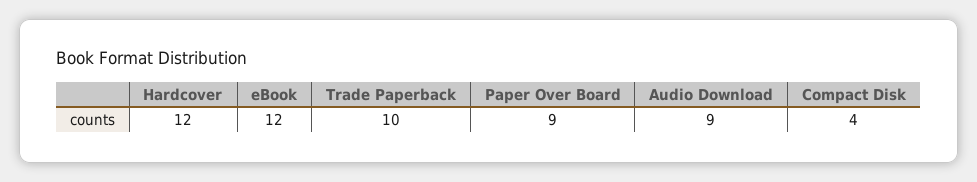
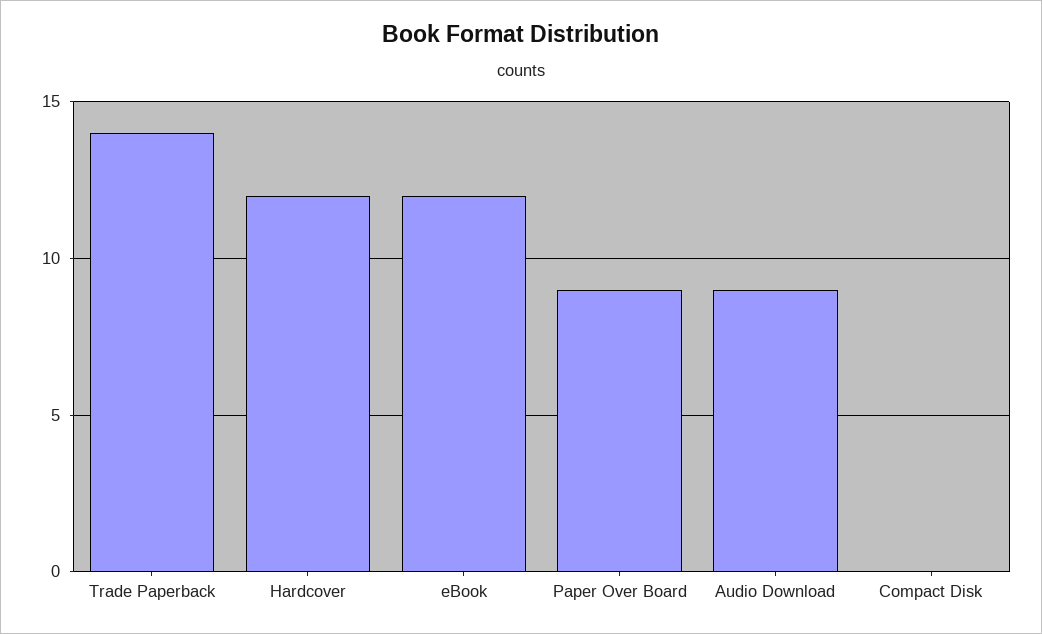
Trade Paperback: 10 -> 14
Compact Disk: 4 -> 0

